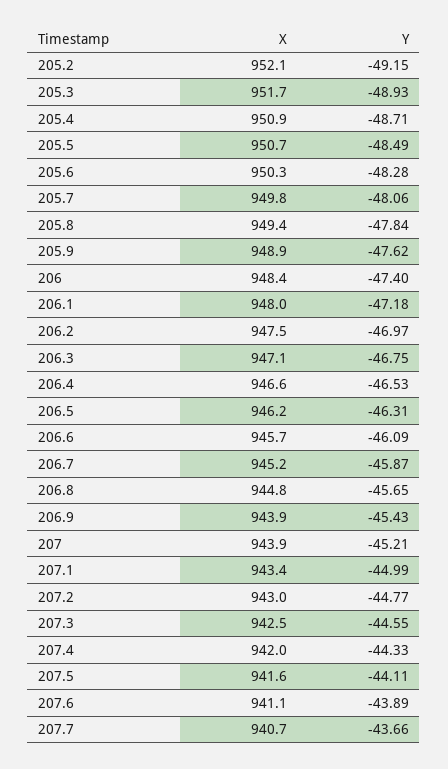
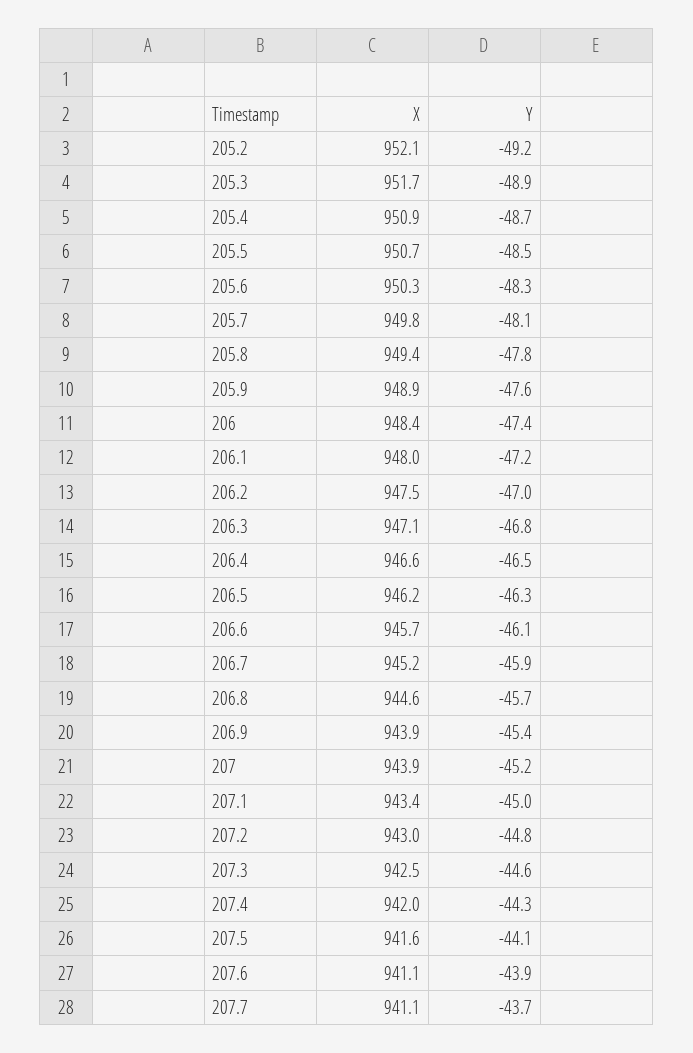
X, 206.8: 944.8 -> 944.6
X, 207.7: 940.7 -> 941.1

